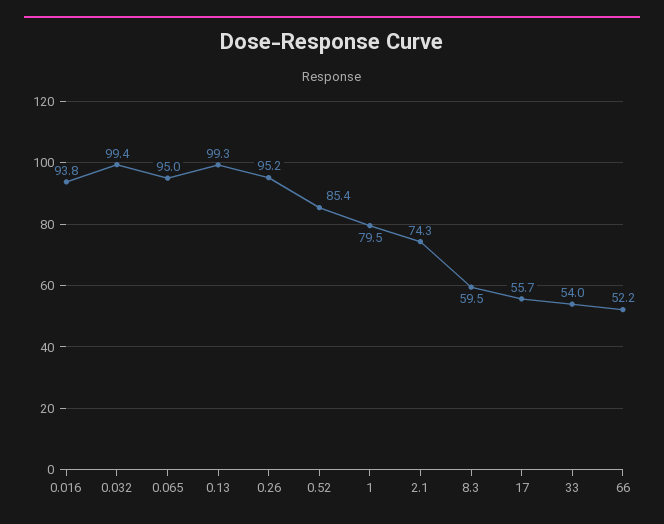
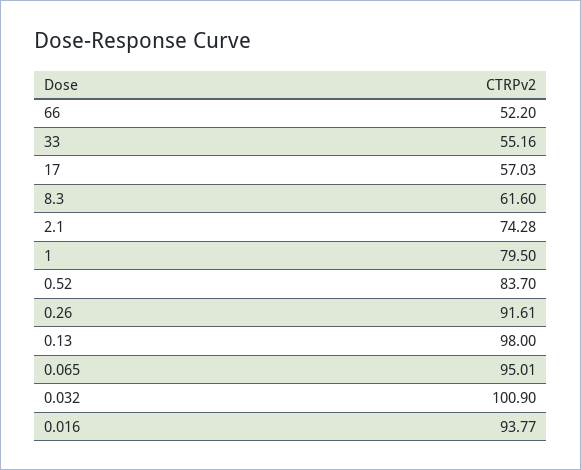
0.032: 99.4 -> 100.9
0.13: 99.3 -> 98
0.26: 95.2 -> 91.61
0.52: 85.4 -> 83.7
8.3: 59.5 -> 61.6
17: 55.7 -> 57.03
33: 54 -> 55.16

